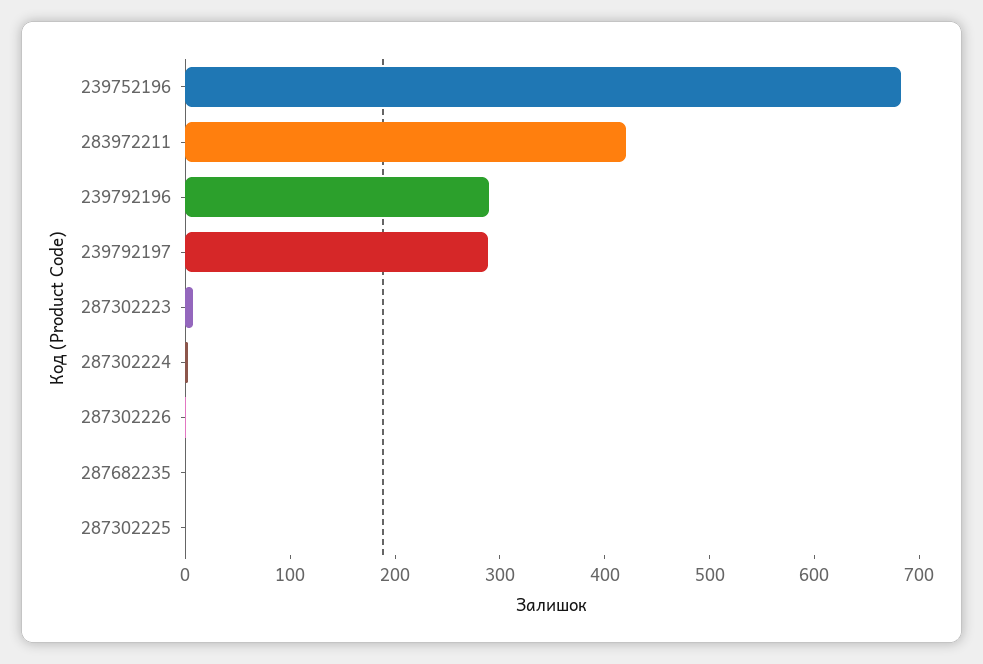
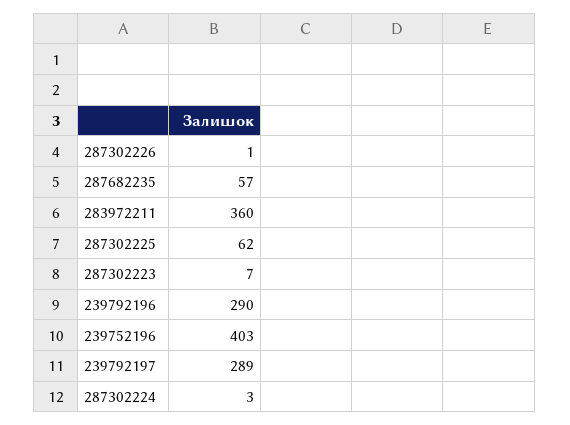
239752196: 680 -> 403
283972211: 420 -> 360
287682235: 0 -> 57
287302225: 0 -> 62

